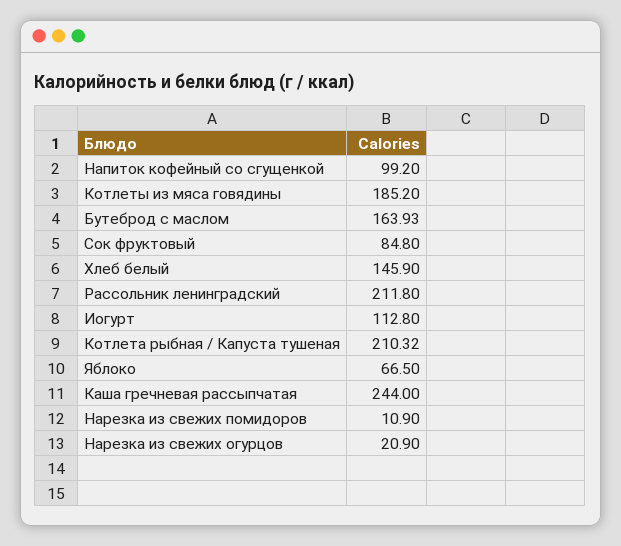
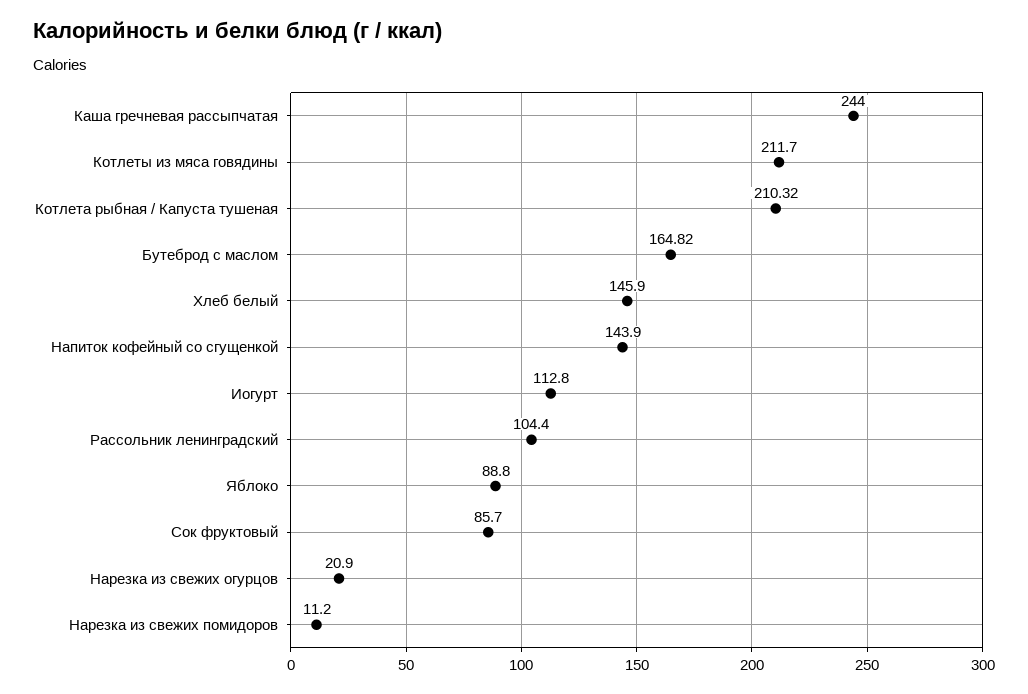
Напиток кофейный со сгущенкой: 99.2 -> 143.9
Котлеты из мяса говядины: 185.2 -> 211.7
Бутеброд с маслом: 163.93 -> 164.82
Сок фруктовый: 84.8 -> 85.7
Рассольник ленинградский: 211.8 -> 104.4
Яблоко: 66.5 -> 88.8
Нарезка из свежих помидоров: 10.9 -> 11.2

